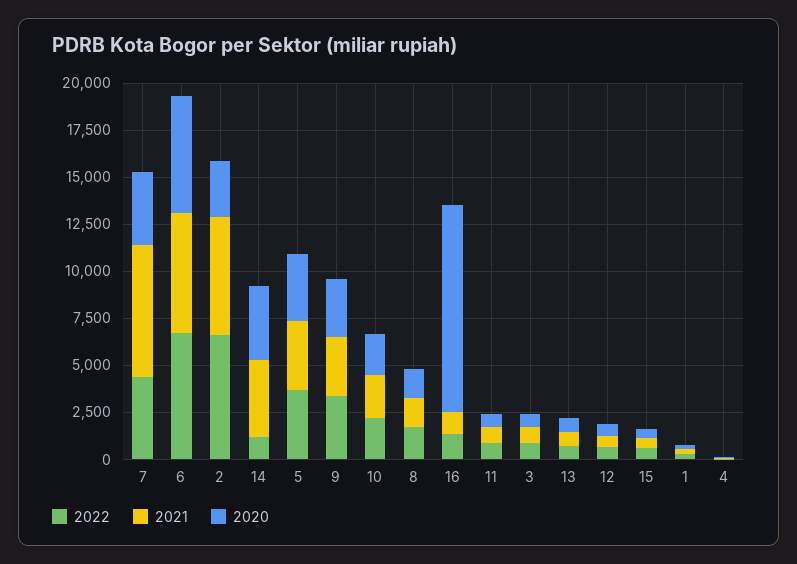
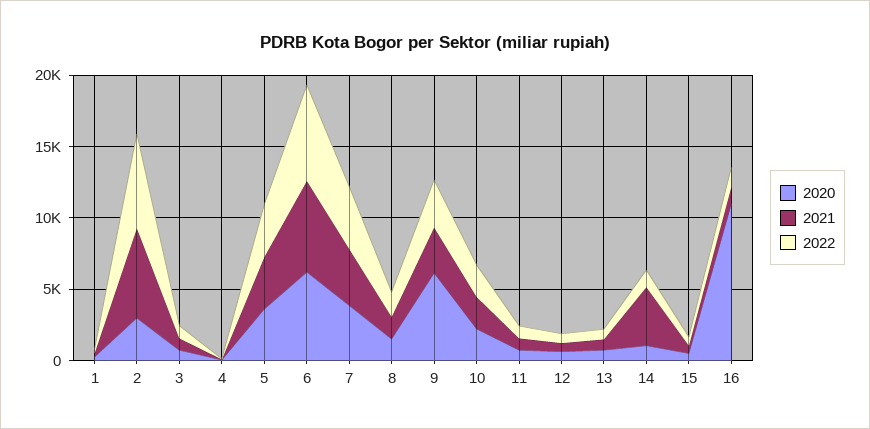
2021, 7: 7000 -> 4000
2020, 14: 4000 -> 1000
2020, 9: 3000 -> 6000

